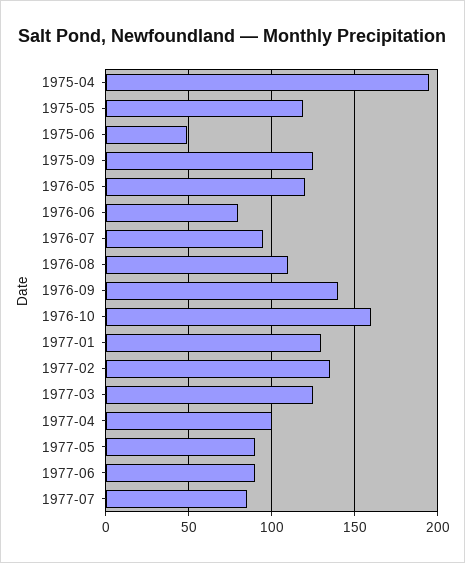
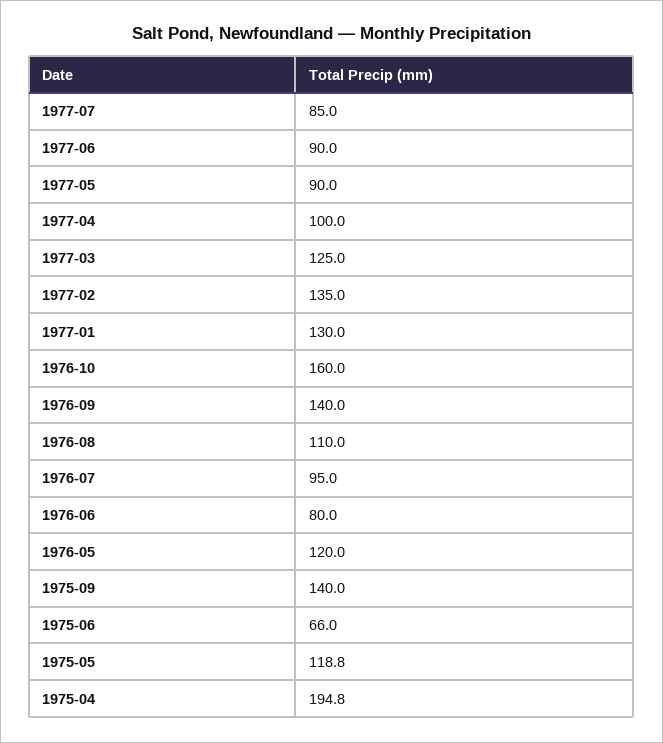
1975-06: 50 -> 66
1975-09: 125 -> 140

